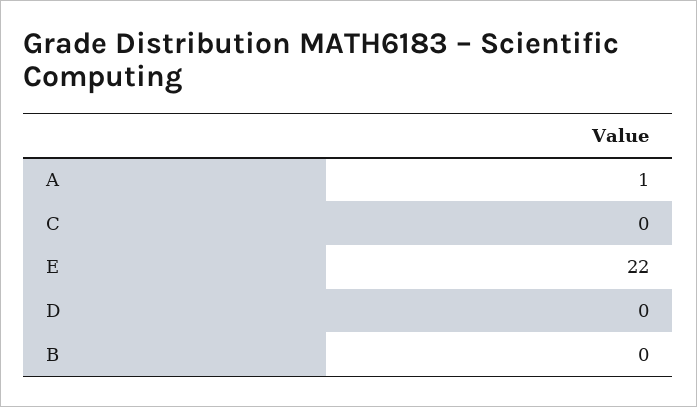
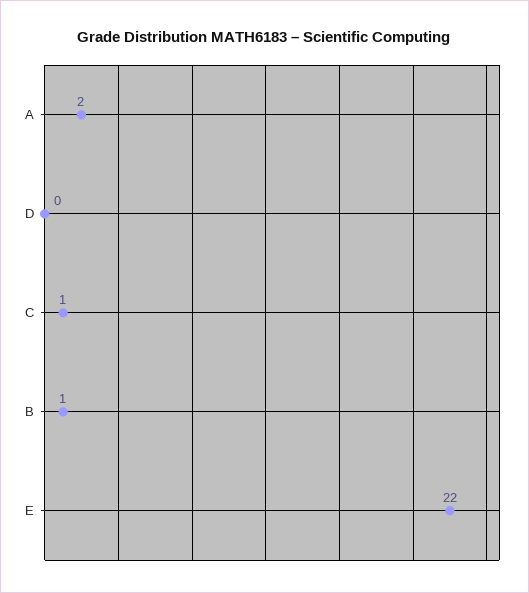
A: 1 -> 2
C: 0 -> 1
B: 0 -> 1

